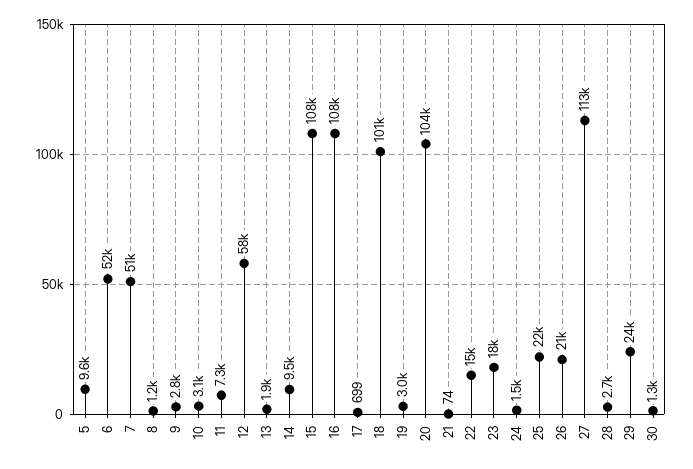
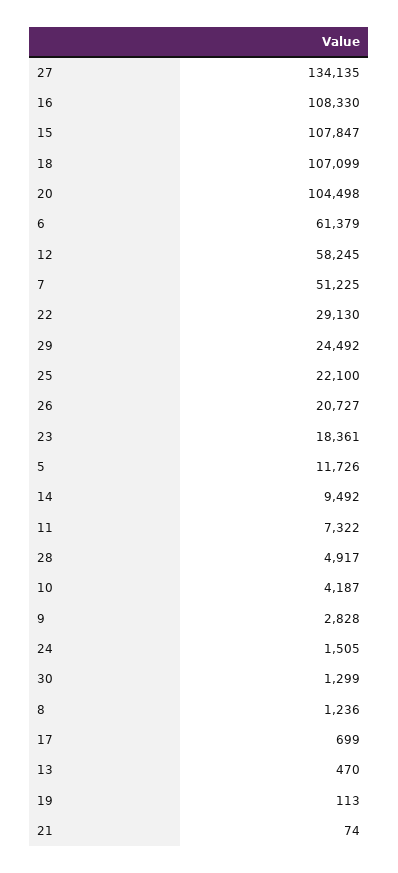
5: 9600 -> 11726
6: 52000 -> 61379
10: 3100 -> 4187
13: 1900 -> 470
18: 101000 -> 107099
19: 3000 -> 113
22: 15000 -> 29130
27: 113000 -> 134135
28: 2700 -> 4917

